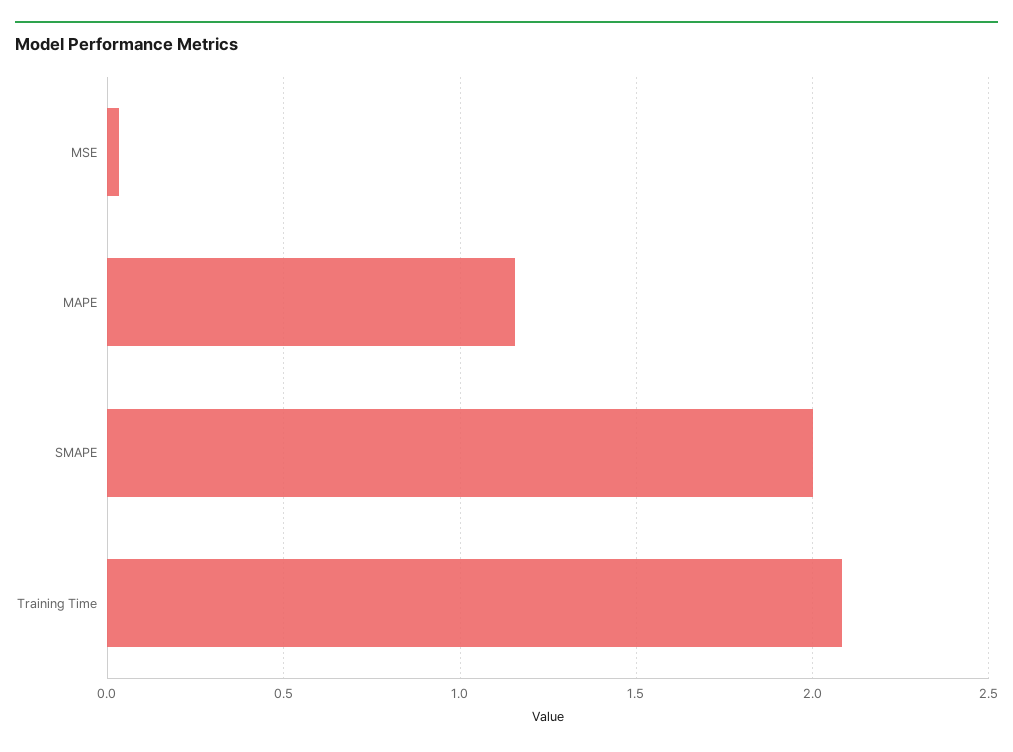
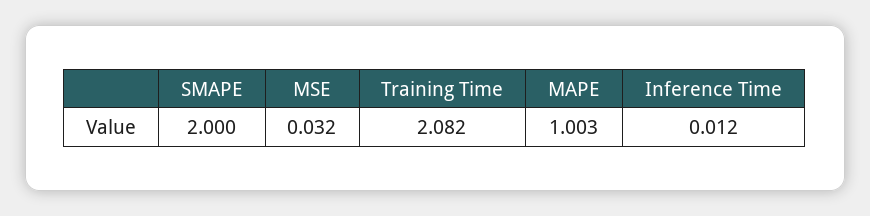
MAPE: 1.15 -> 1.003
Inference Time: none -> 0.012

